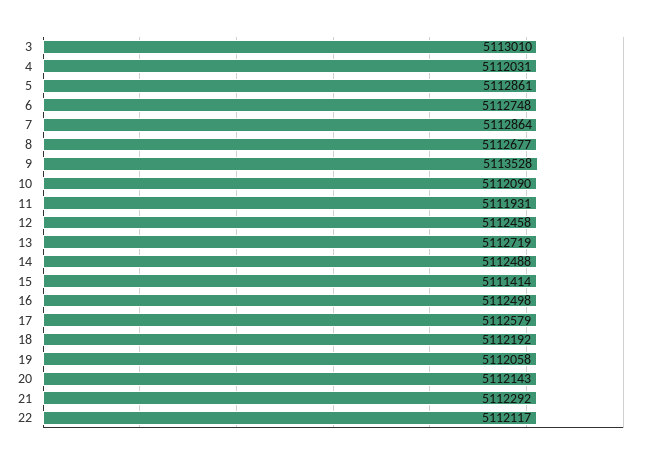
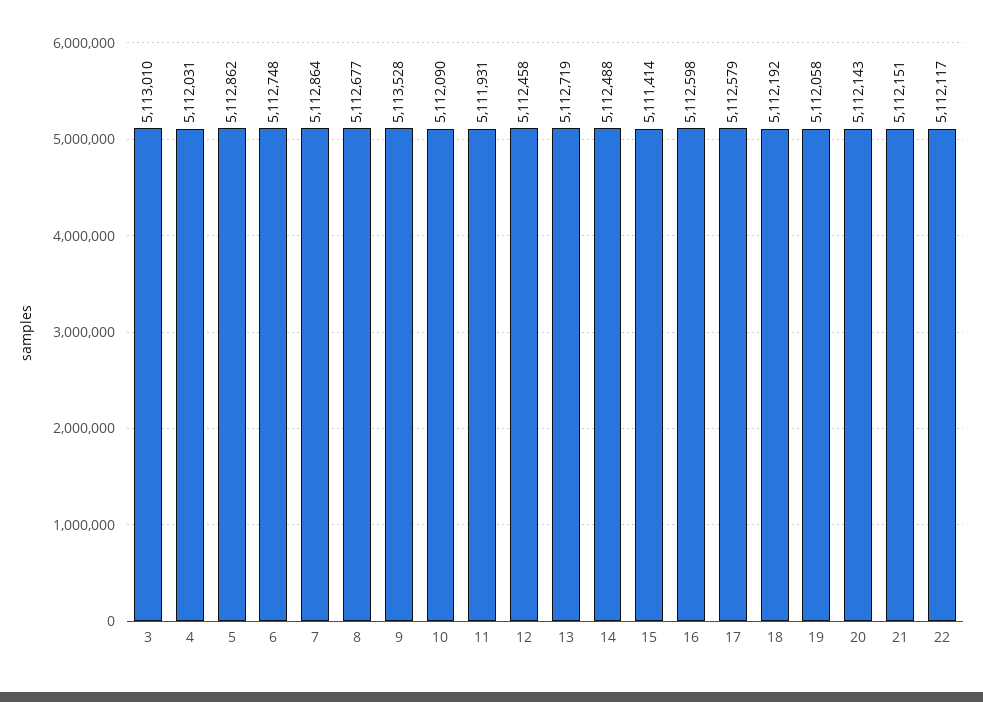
5: 5112861 -> 5112862
16: 5112498 -> 5112598
21: 5112292 -> 5112151

